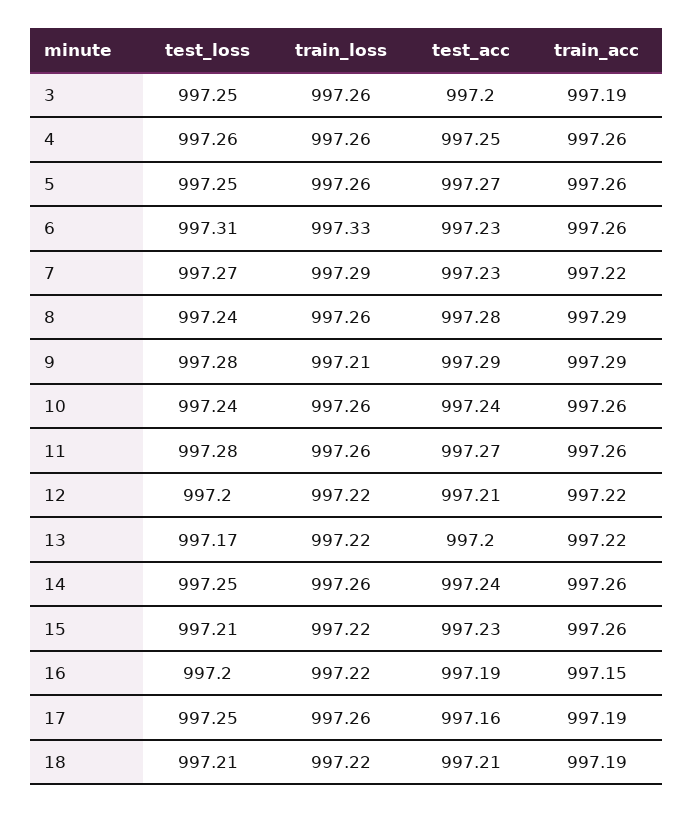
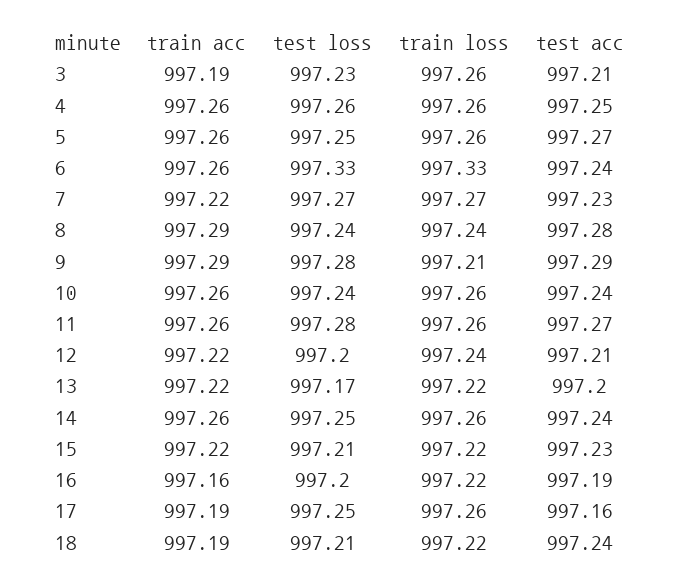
test_loss, 3: 997.25 -> 997.23
test_acc, 3: 997.2 -> 997.21
test_loss, 6: 997.31 -> 997.33
test_acc, 6: 997.23 -> 997.24
train_loss, 7: 997.29 -> 997.27
train_loss, 8: 997.26 -> 997.24
train_loss, 12: 997.22 -> 997.24
train_acc, 15: 997.26 -> 997.22
train_acc, 16: 997.15 -> 997.16
test_acc, 18: 997.21 -> 997.24

